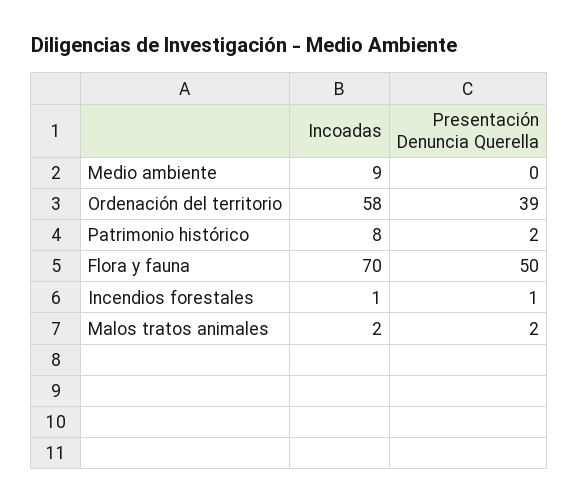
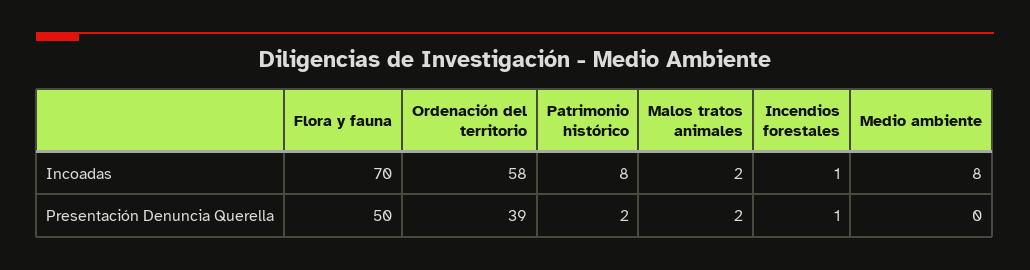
Incoadas, Medio ambiente: 9 -> 8

